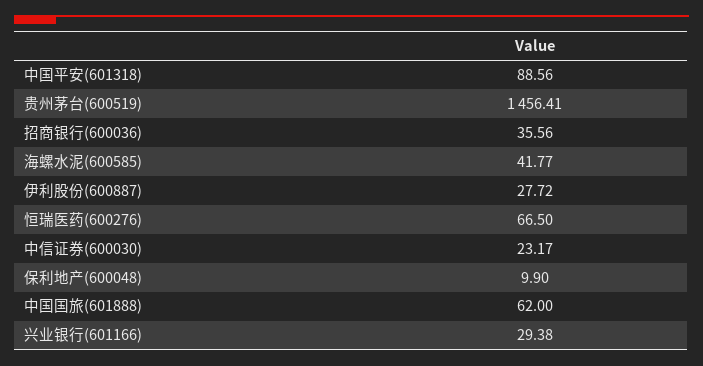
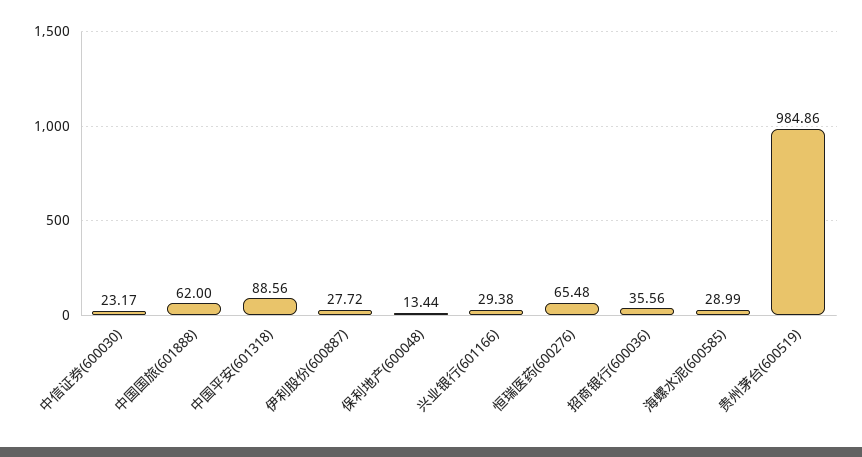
贵州茅台(600519): 1456.41 -> 984.86
海螺水泥(600585): 41.77 -> 28.99
恒瑞医药(600276): 66.5 -> 65.48
保利地产(600048): 9.9 -> 13.44

